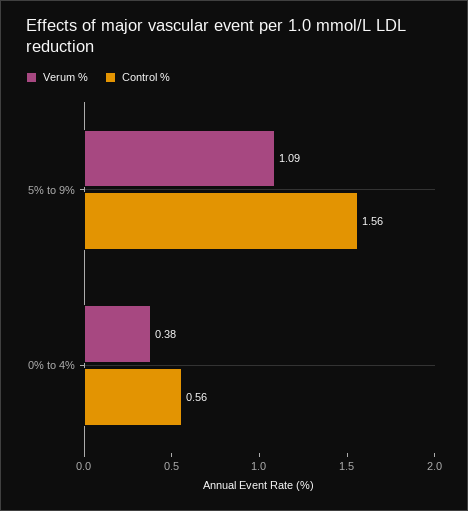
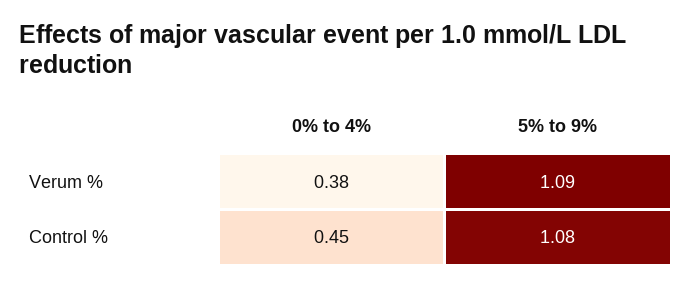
Control %, 5% to 9%: 1.56 -> 1.08
Control %, 0% to 4%: 0.56 -> 0.45

